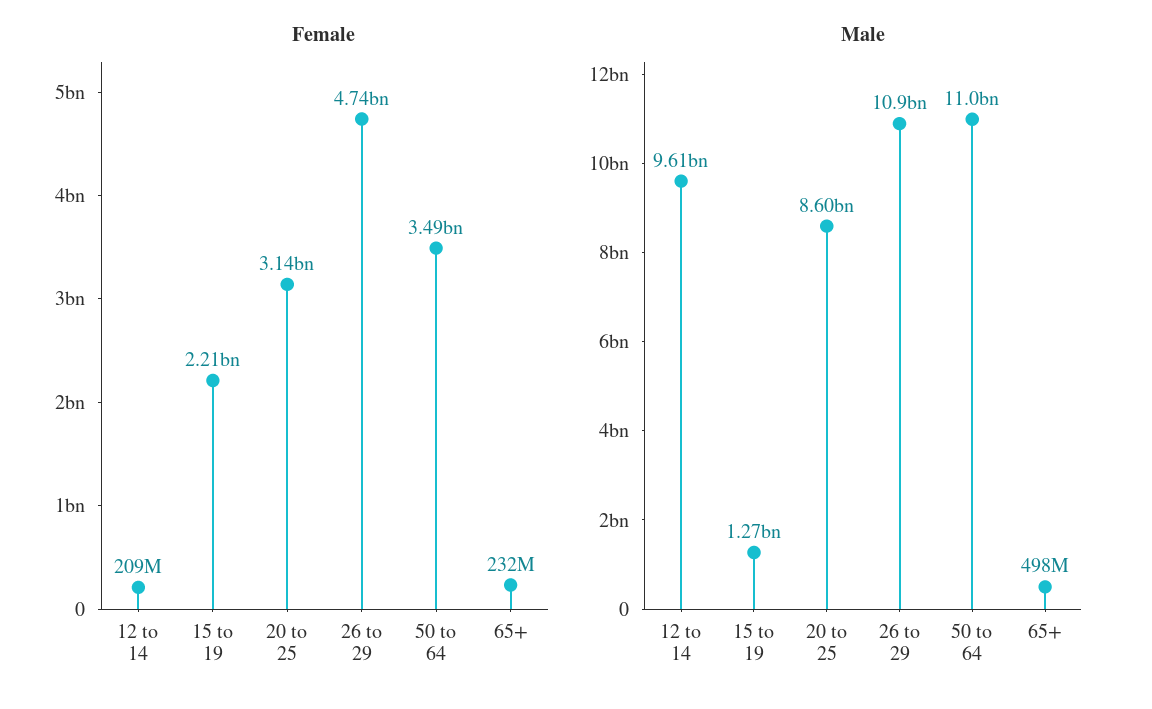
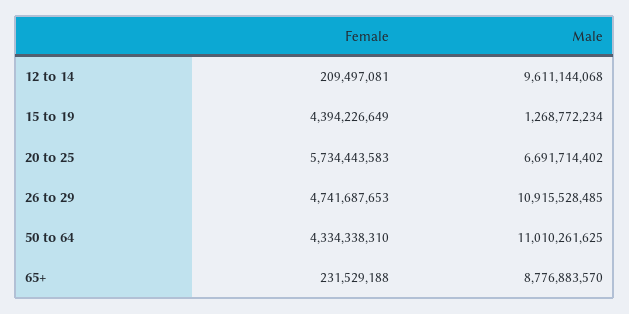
Female, 15 to 19: 2210000000 -> 4394226649
Female, 20 to 25: 3140000000 -> 5734443583
Female, 50 to 64: 3490000000 -> 4334338310
Male, 20 to 25: 8600000000 -> 6691714402
Male, 65+: 498000000 -> 8776883570

